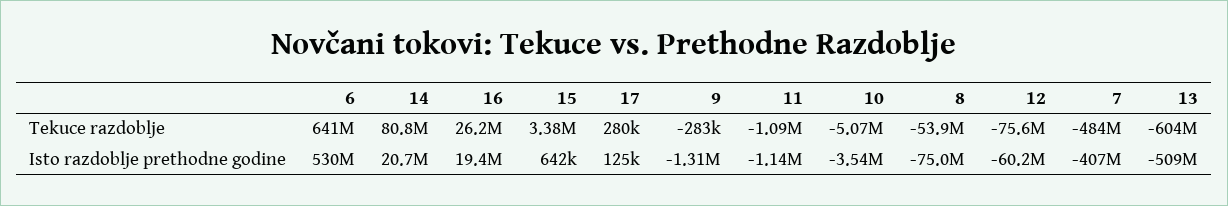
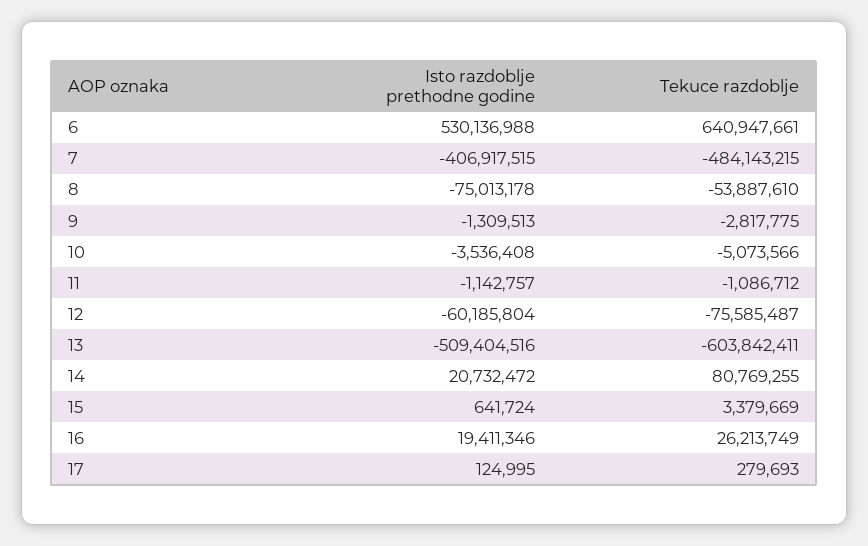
9, Tekuce razdoblje: -283000 -> -2817775

